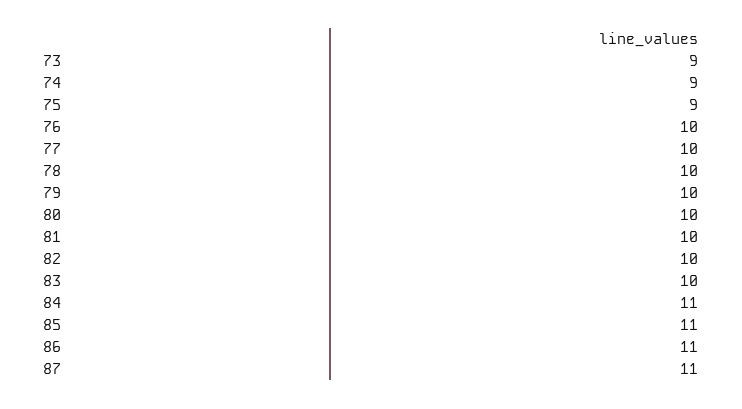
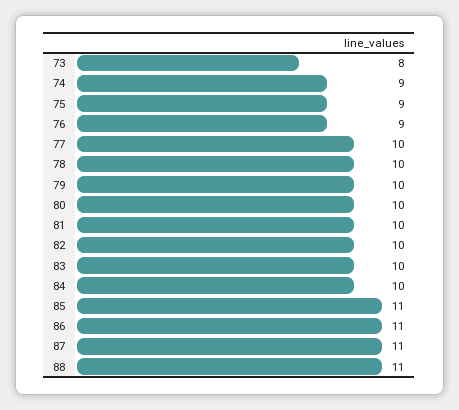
73: 9 -> 8
76: 10 -> 9
84: 11 -> 10
88: none -> 11

